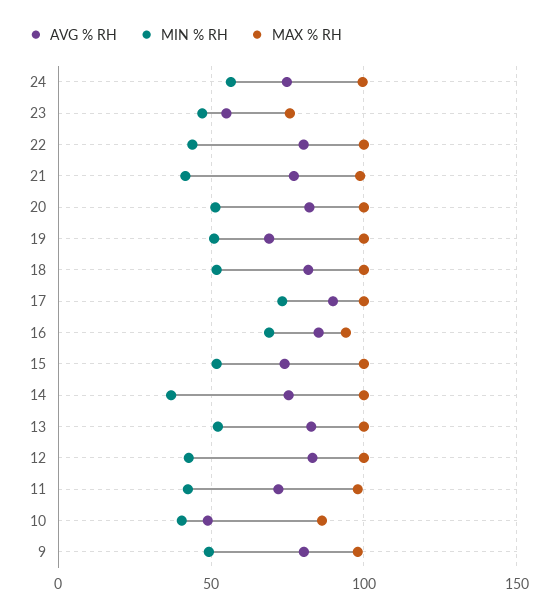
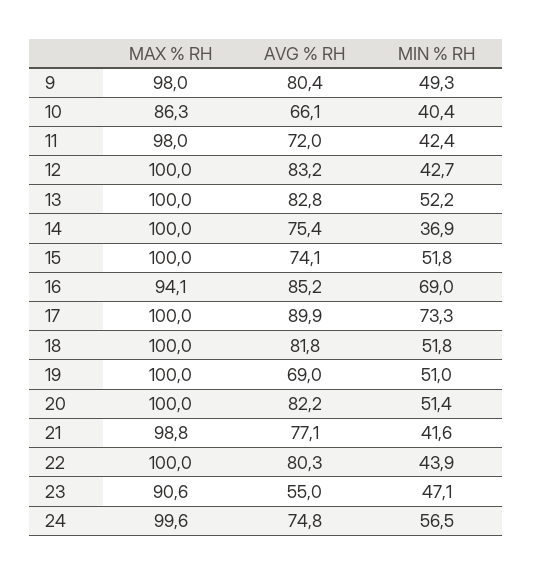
MAX % RH, 23: 75 -> 90.6
AVG % RH, 10: 50 -> 66.1

